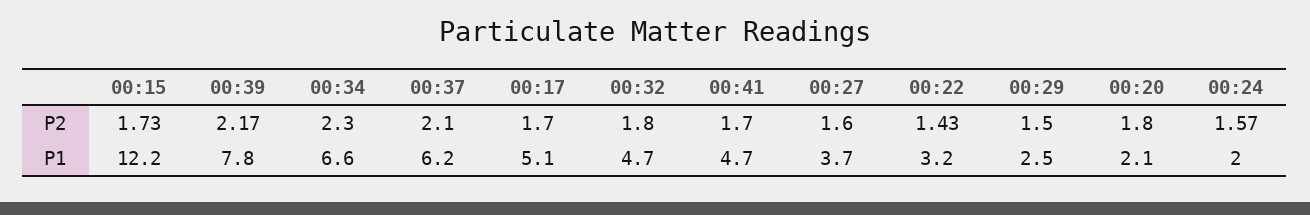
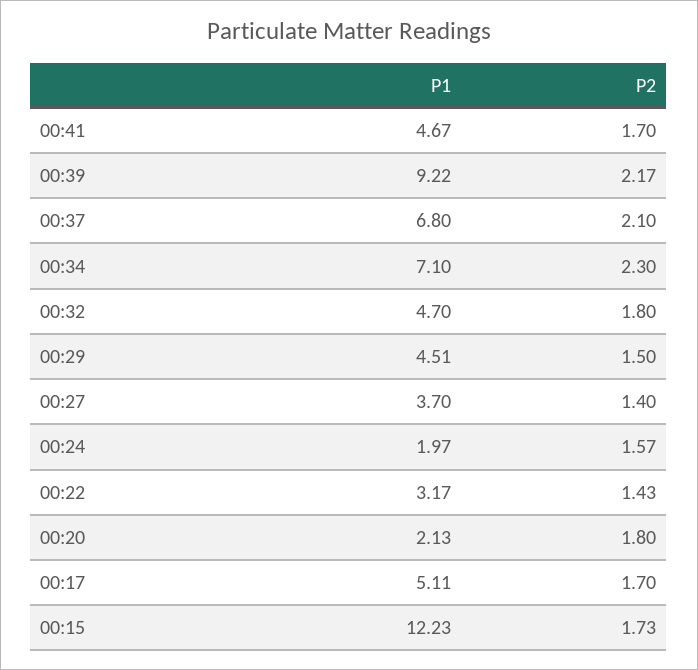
00:27, P2: 1.6 -> 1.4
00:39, P1: 7.8 -> 9.22
00:34, P1: 6.6 -> 7.1
00:37, P1: 6.2 -> 6.8
00:29, P1: 2.5 -> 4.51

